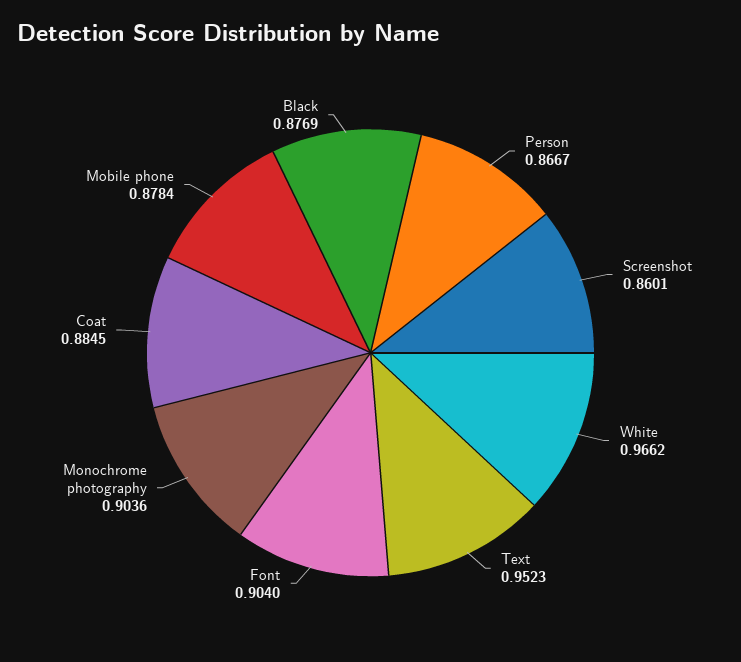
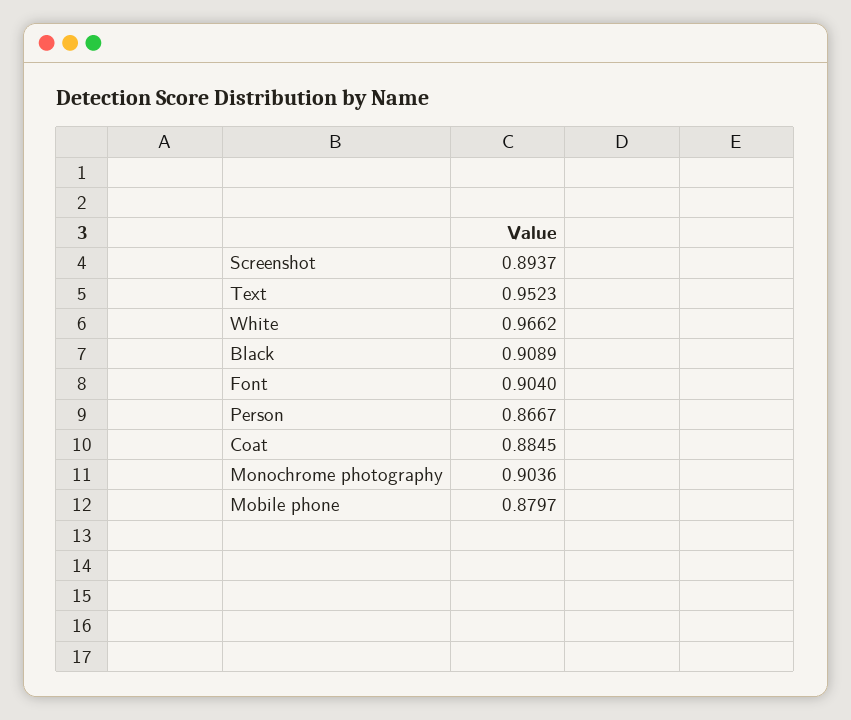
Screenshot: 0.8601 -> 0.8937
Mobile phone: 0.8784 -> 0.8797
Black: 0.8769 -> 0.9089

